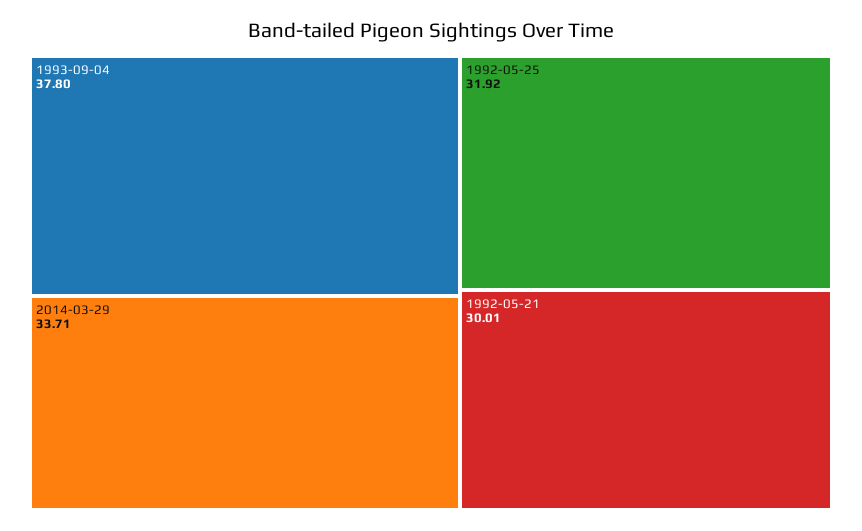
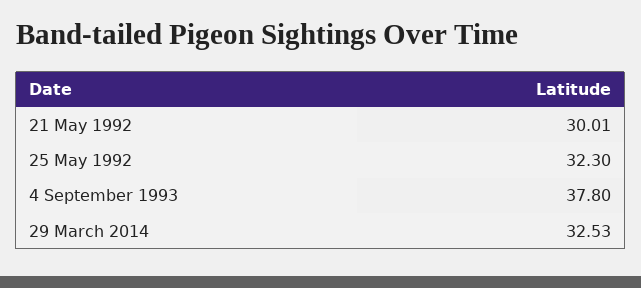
2014-03-29: 33.71 -> 32.53
1992-05-25: 31.92 -> 32.3

